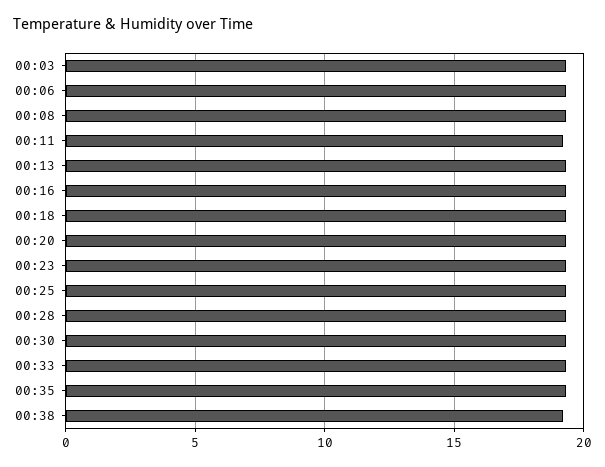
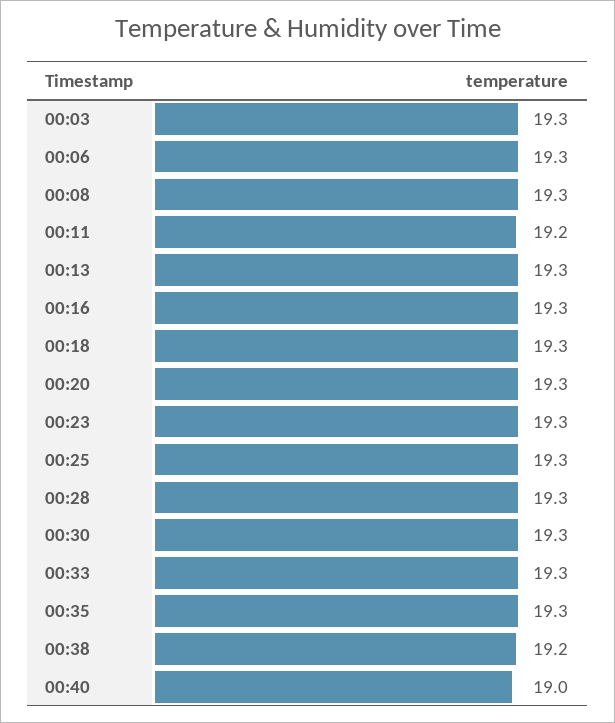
00:40: none -> 19

